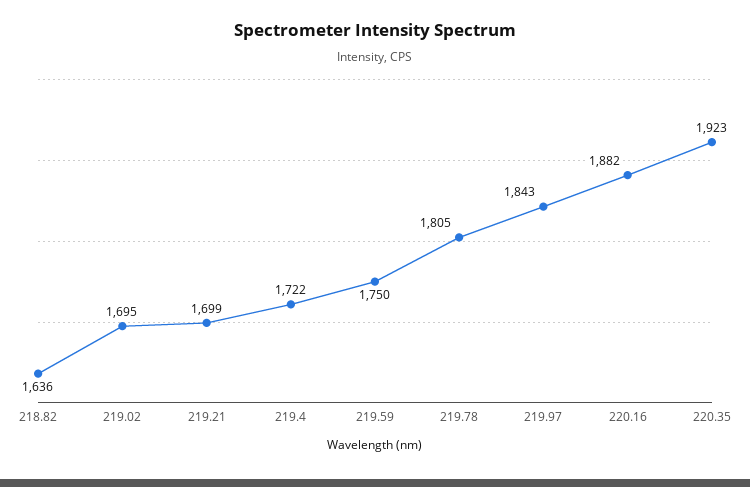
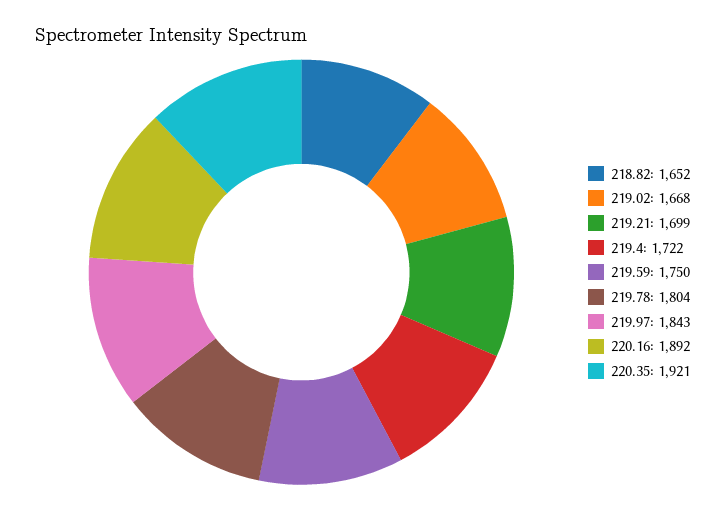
218.82: 1636 -> 1652
219.02: 1695 -> 1668
219.78: 1805 -> 1804
220.16: 1882 -> 1892
220.35: 1923 -> 1921

